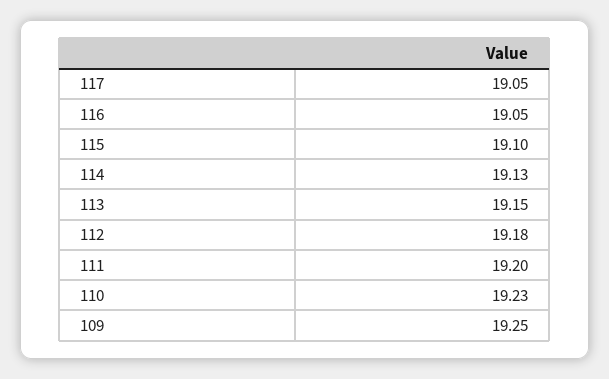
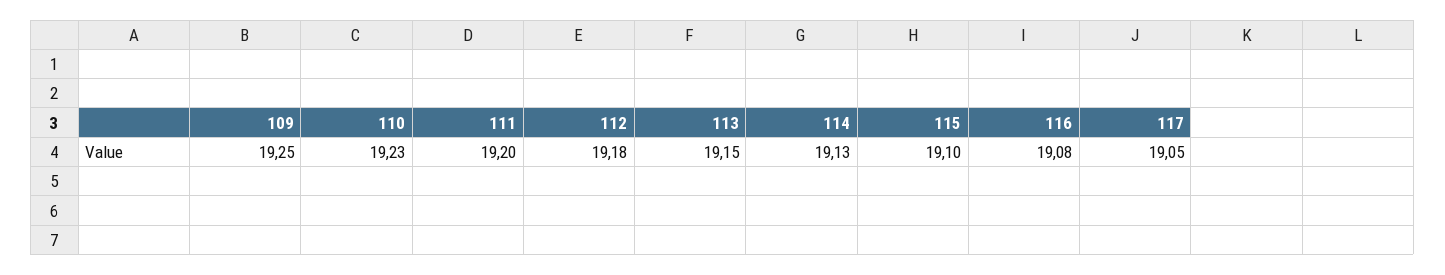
116: 19.05 -> 19.08

